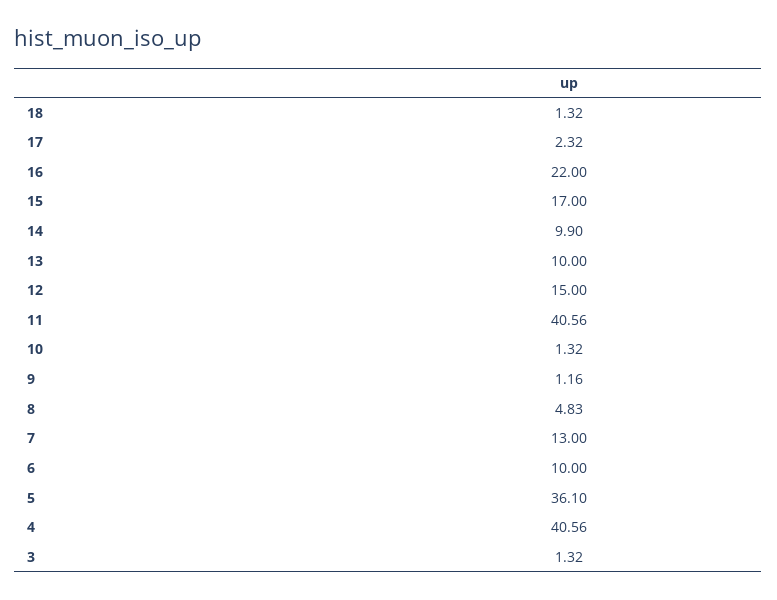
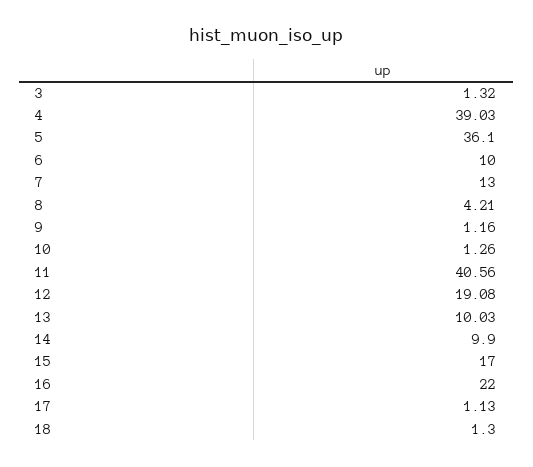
18: 1.32 -> 1.3
17: 2.32 -> 1.13
13: 10 -> 10.03
12: 15 -> 19.08
10: 1.32 -> 1.26
8: 4.83 -> 4.21
4: 40.56 -> 39.03

